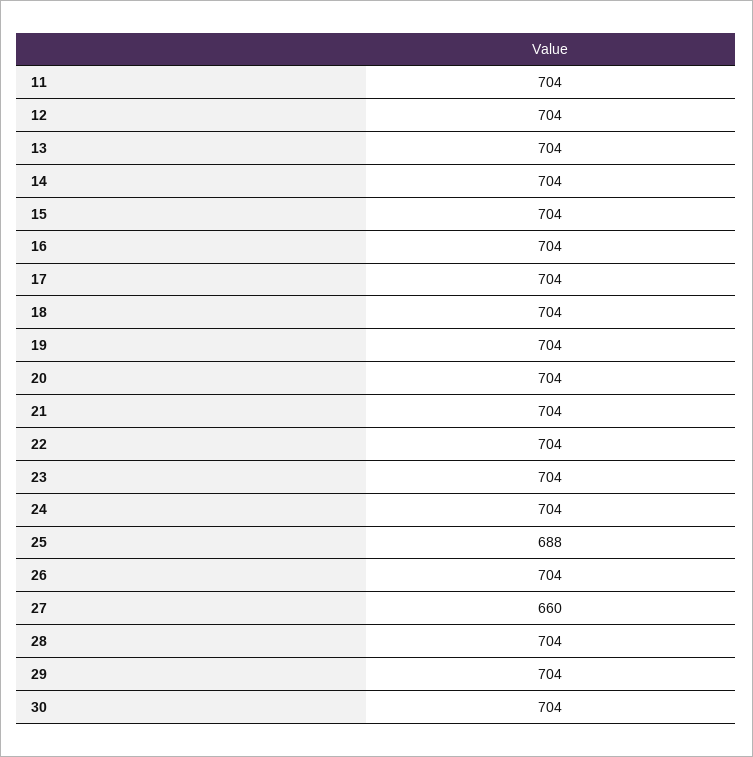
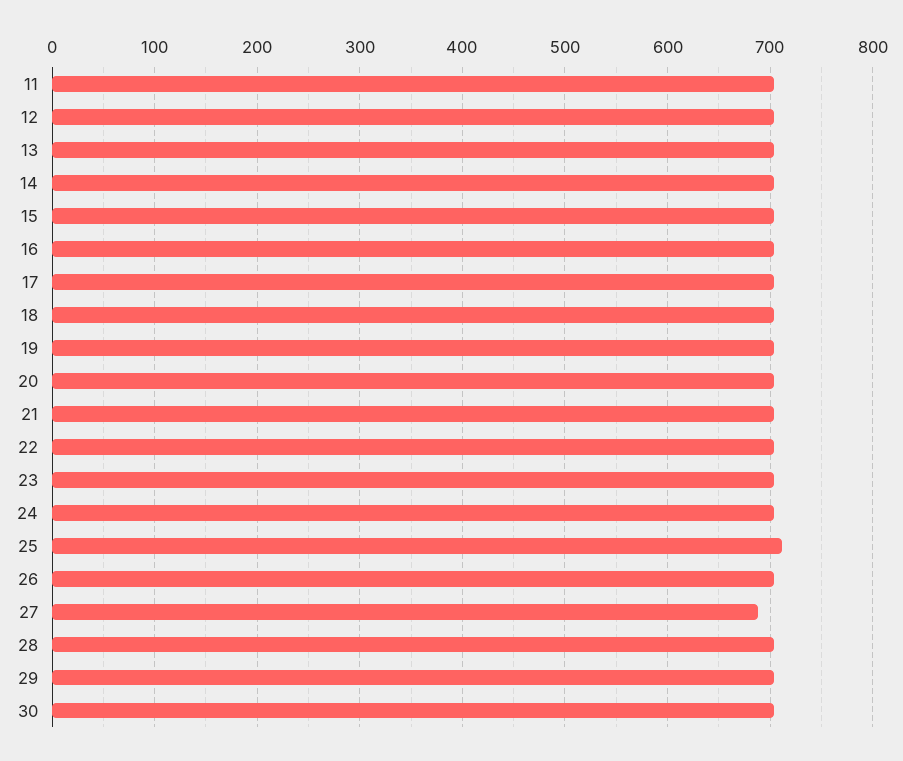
25: 688 -> 710
27: 660 -> 690

